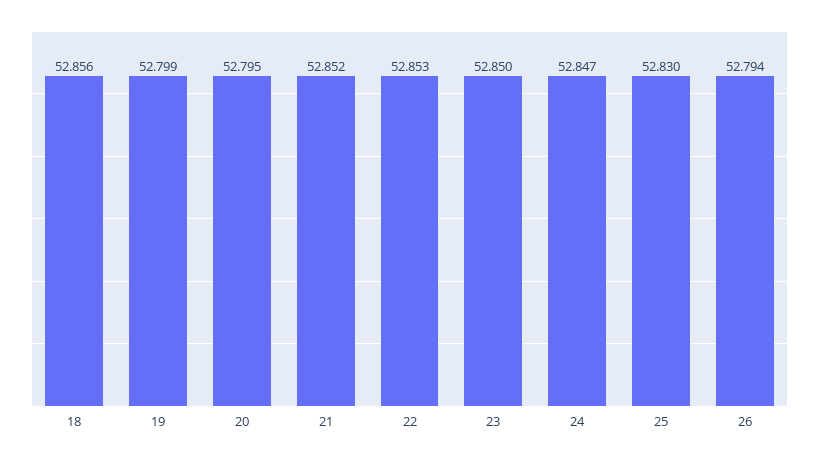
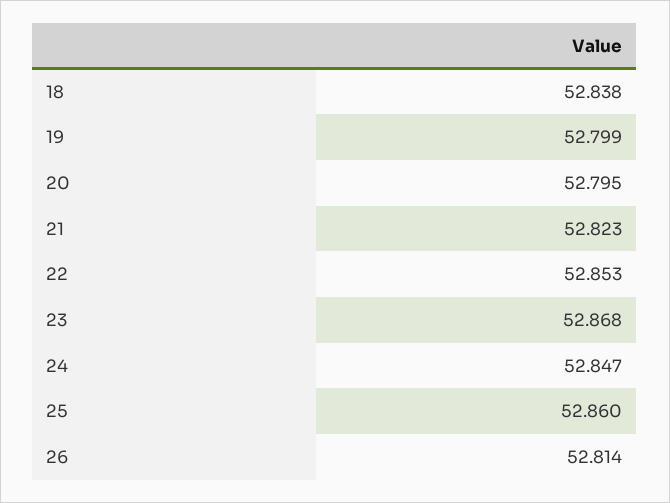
18: 52.856 -> 52.838
21: 52.852 -> 52.823
23: 52.85 -> 52.868
25: 52.83 -> 52.86
26: 52.794 -> 52.814

